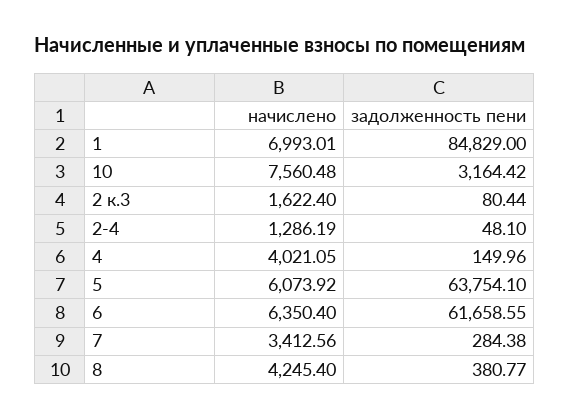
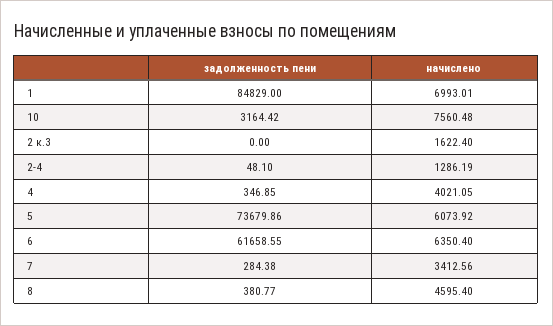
задолженность пени, 2 к.3: 80.44 -> 0
задолженность пени, 4: 149.96 -> 346.85
задолженность пени, 5: 63754.1 -> 73679.86
начислено, 8: 4245.4 -> 4595.4

